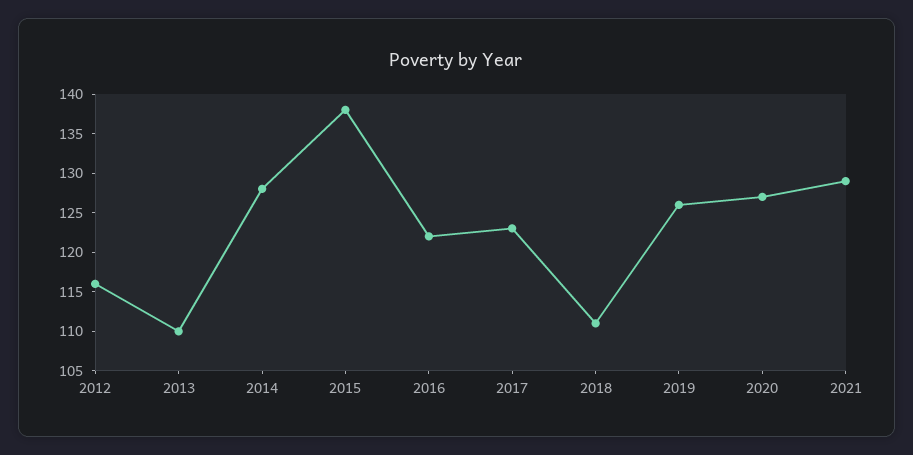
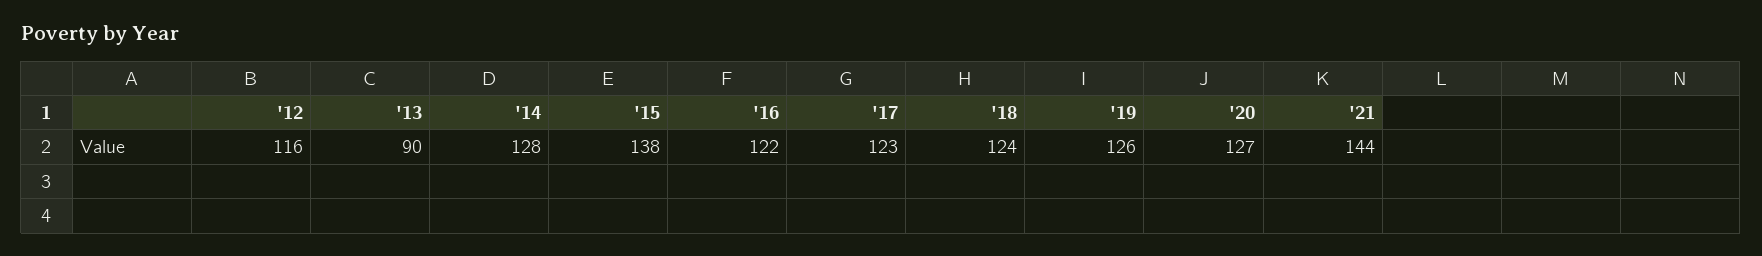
2013: 110 -> 90
2018: 110 -> 124
2021: 130 -> 144

